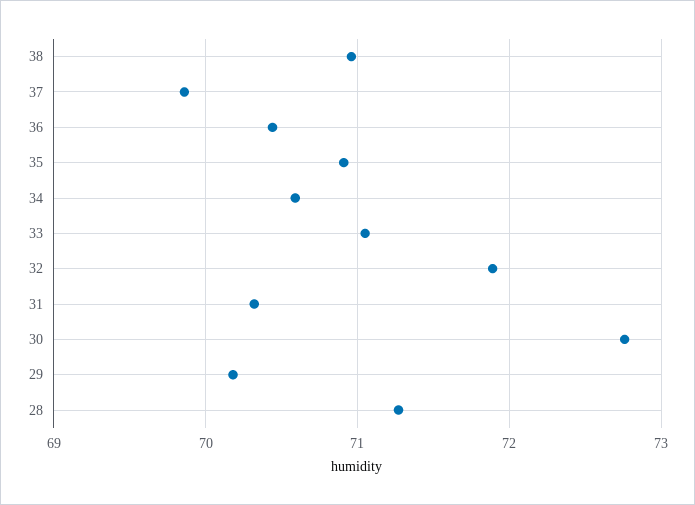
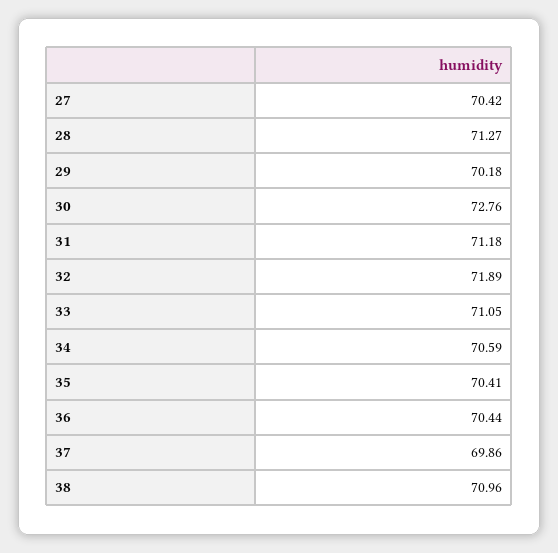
35: 70.9 -> 70.41
31: 70.3 -> 71.18
27: none -> 70.42

